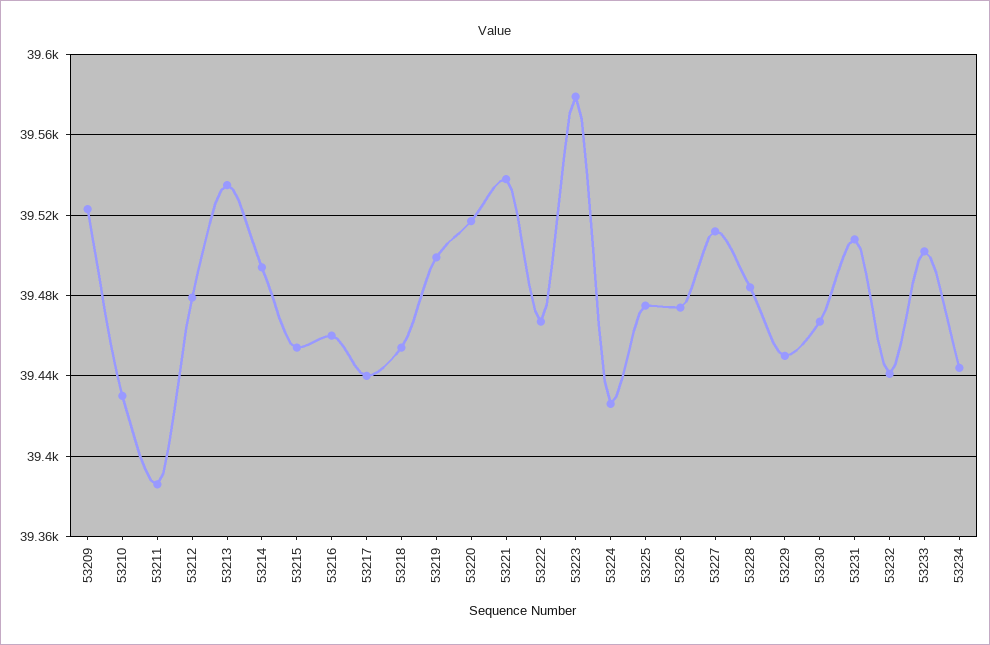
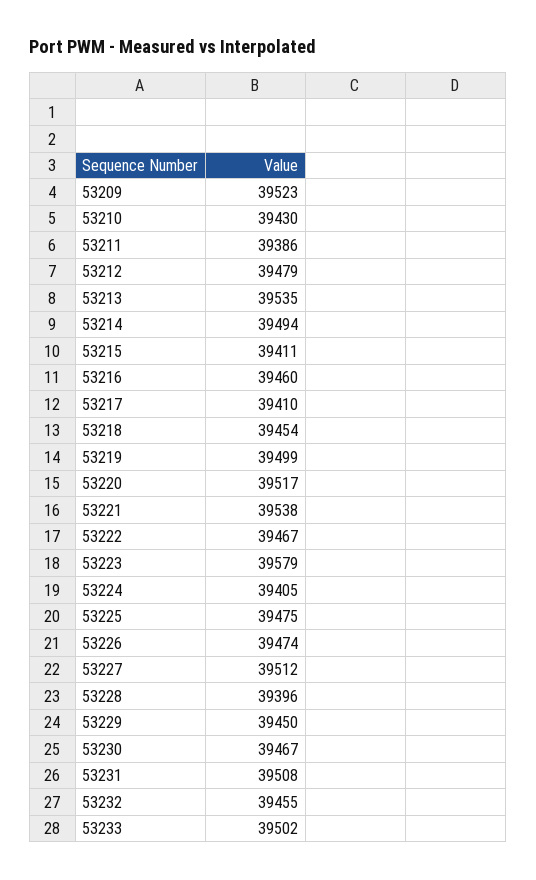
53215: 39455 -> 39411
53217: 39440 -> 39410
53224: 39425 -> 39405
53228: 39485 -> 39396
53232: 39440 -> 39455
53234: 39445 -> none

